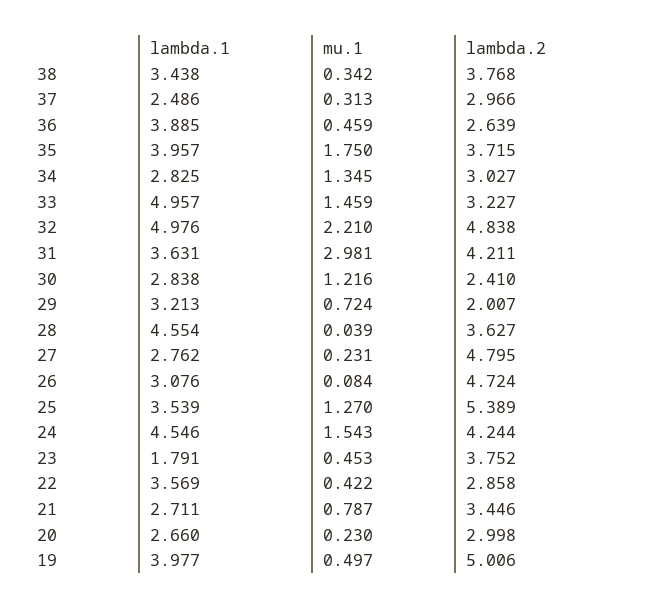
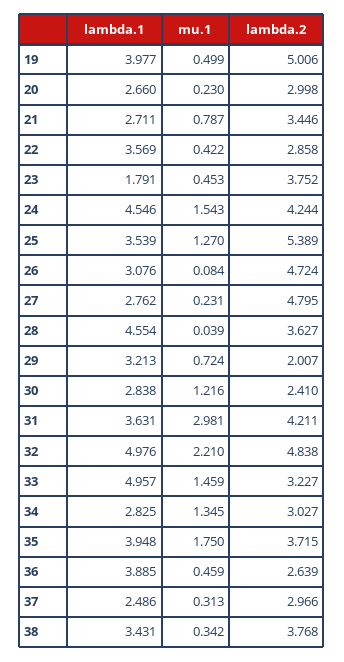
lambda.1, 38: 3.438 -> 3.431
lambda.1, 35: 3.957 -> 3.948
mu.1, 19: 0.497 -> 0.499

